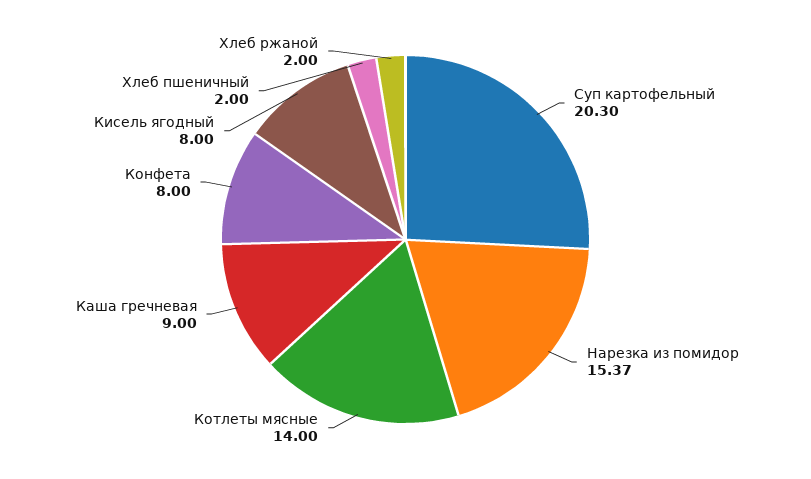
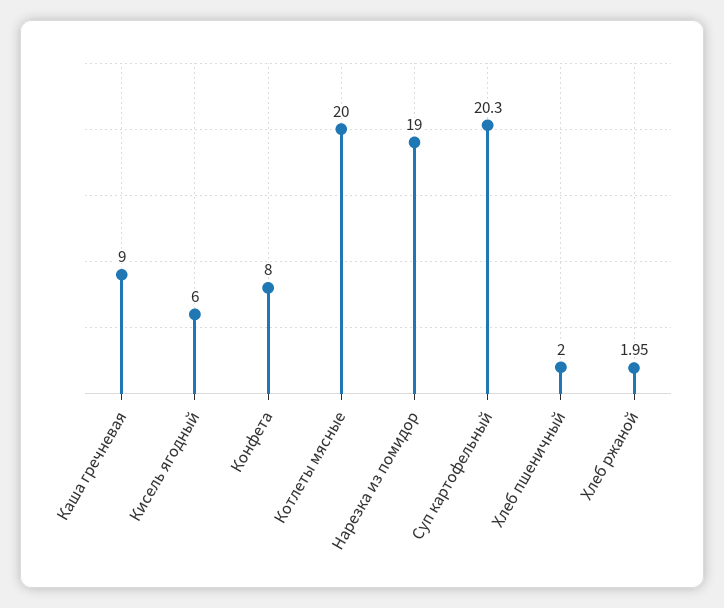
Нарезка из помидор: 15.37 -> 19
Котлеты мясные: 14 -> 20
Кисель ягодный: 8 -> 6
Хлеб ржаной: 2 -> 1.95

